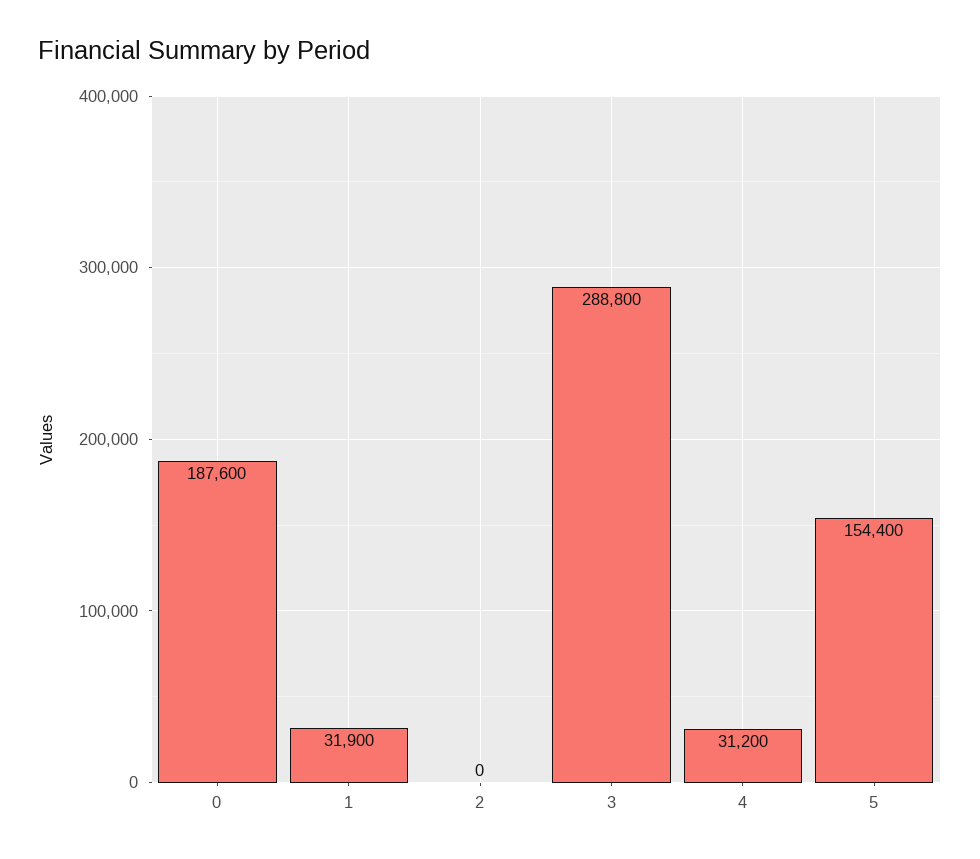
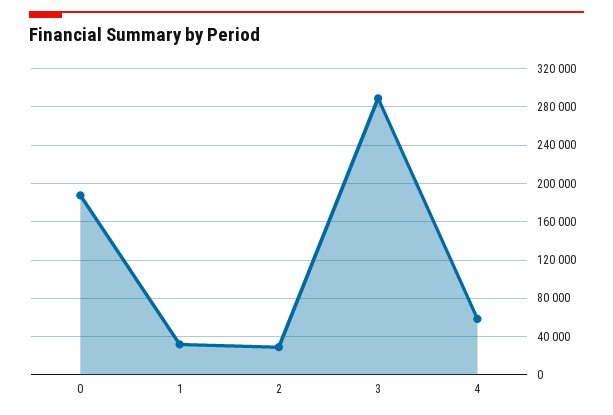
2: 0 -> 30000
4: 31200 -> 60000
5: 154400 -> none

